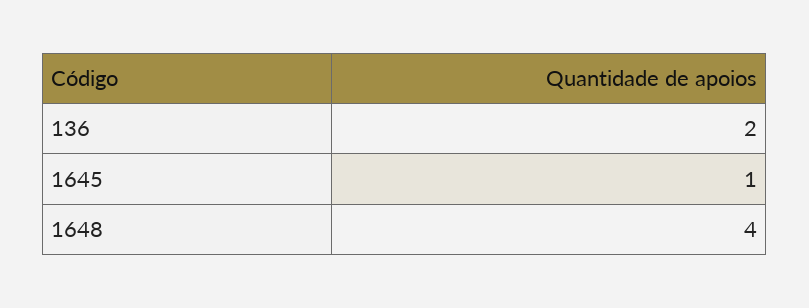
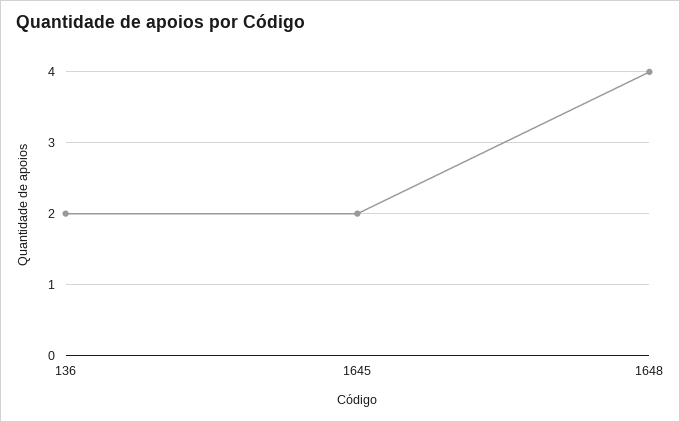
1645: 1 -> 2

